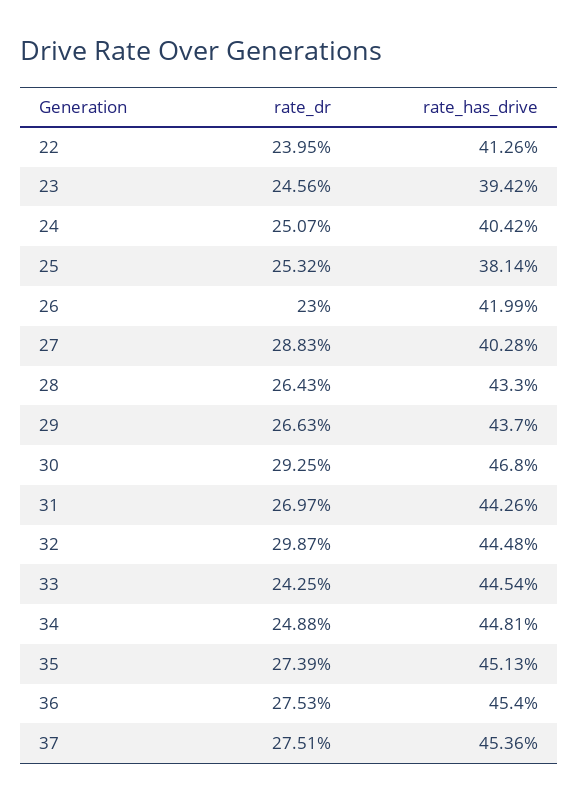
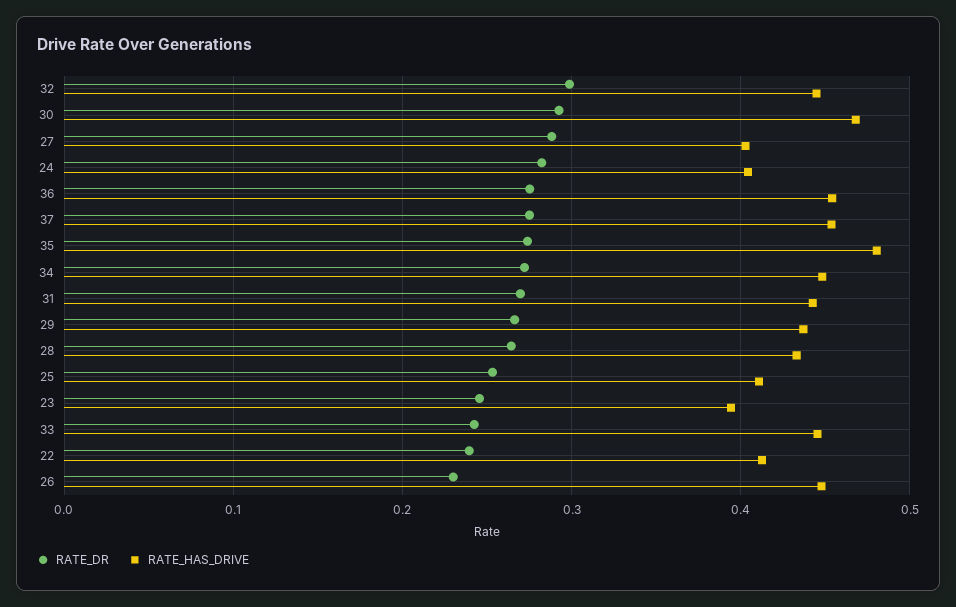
rate_dr, 24: 0.2507 -> 0.28
rate_has_drive, 25: 0.3814 -> 0.41
rate_has_drive, 26: 0.4199 -> 0.45
rate_dr, 34: 0.2488 -> 0.27
rate_has_drive, 35: 0.4513 -> 0.48

